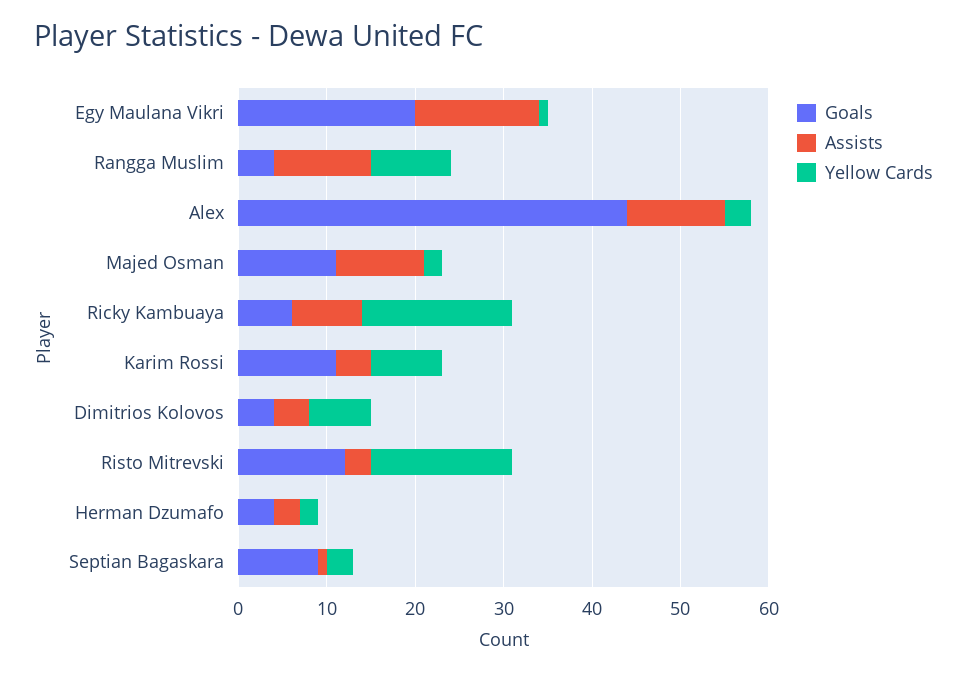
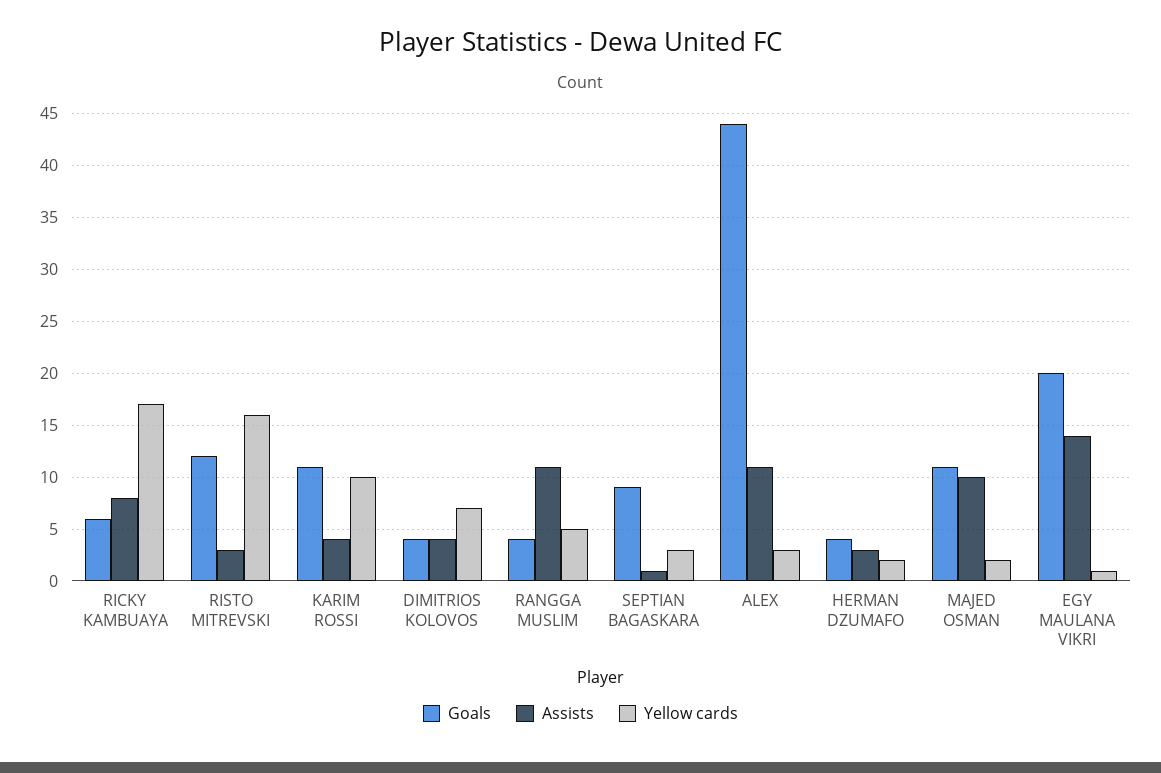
Yellow Cards, Rangga Muslim: 9 -> 5
Yellow Cards, Karim Rossi: 8 -> 10

